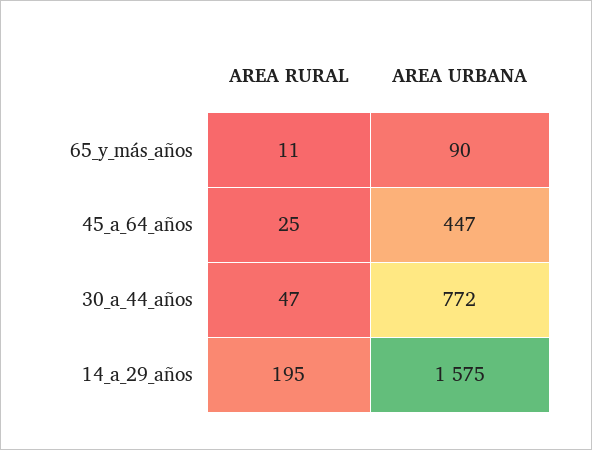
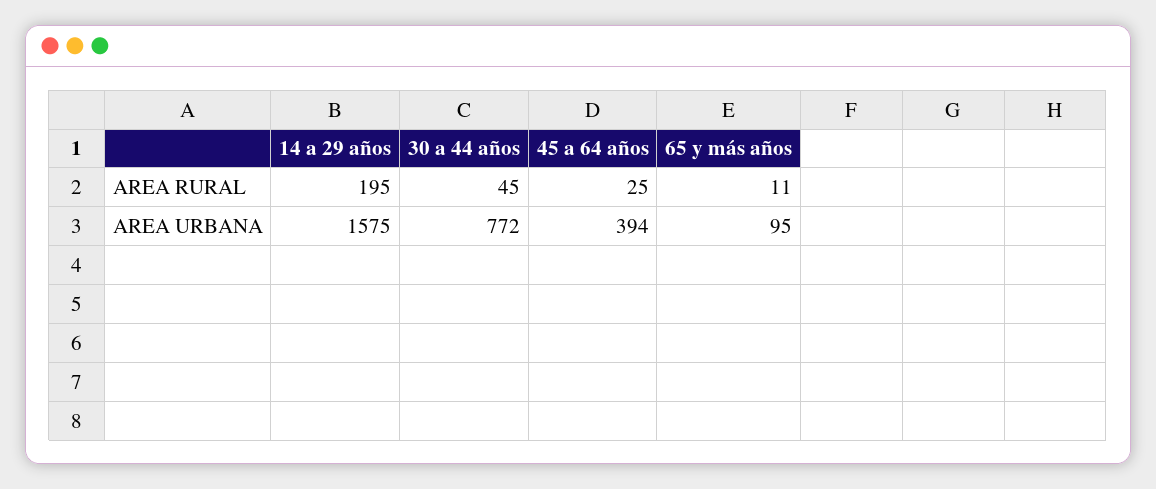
AREA URBANA, 65_y_más_años: 90 -> 95
AREA URBANA, 45_a_64_años: 447 -> 394
AREA RURAL, 30_a_44_años: 47 -> 45

